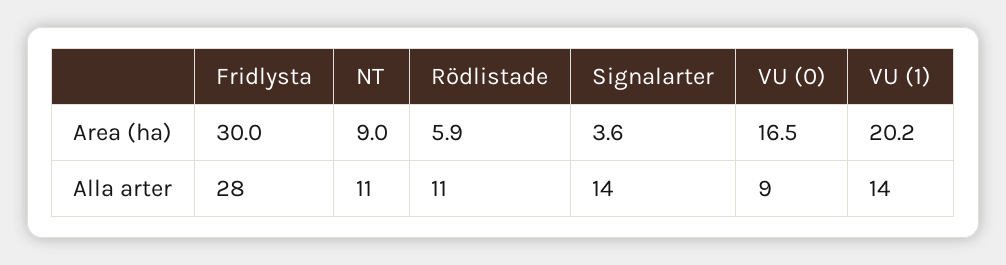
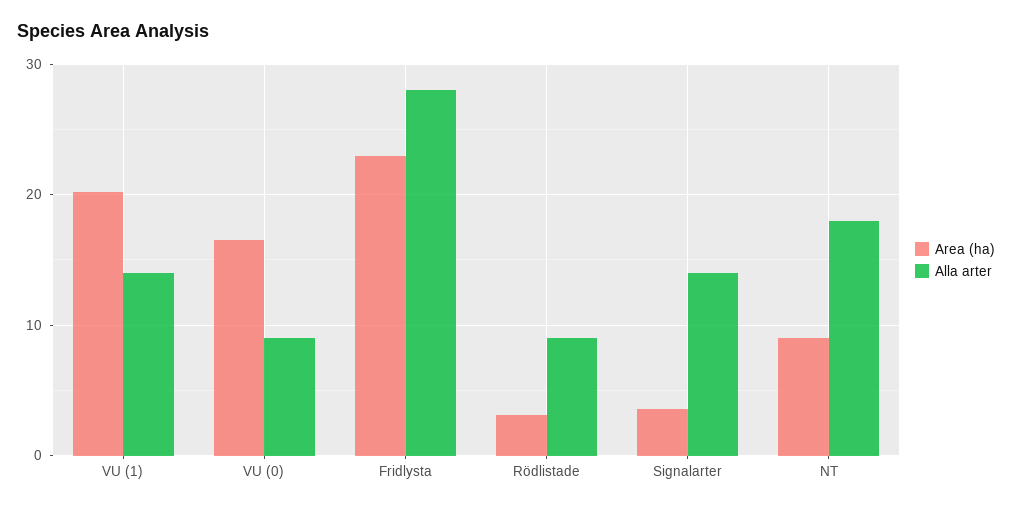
Area (ha), Fridlysta: 30 -> 23
Area (ha), Rödlistade: 5.9 -> 3
Alla arter, NT: 11 -> 18
Alla arter, Rödlistade: 11 -> 9

